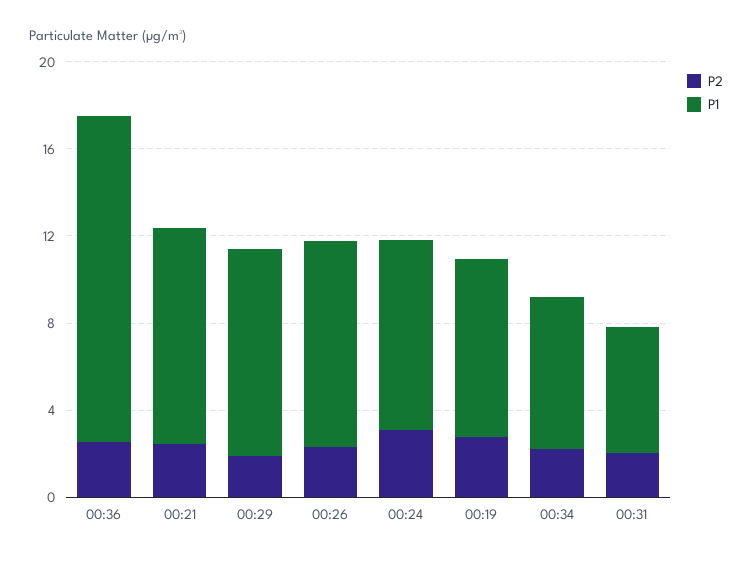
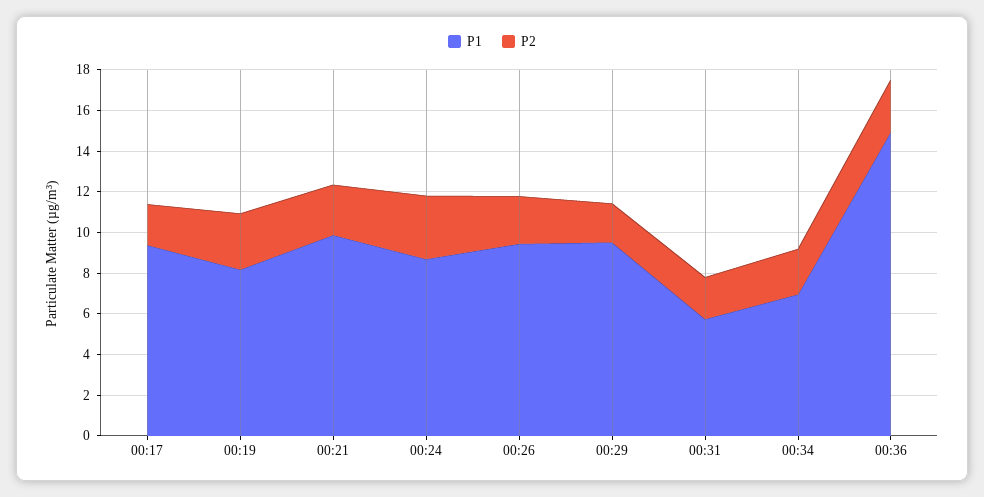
P1, 00:17: none -> 9.5
P2, 00:17: none -> 2

